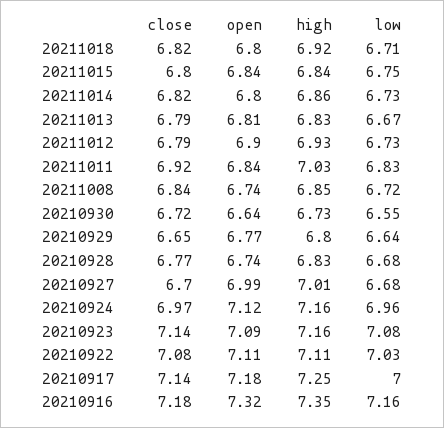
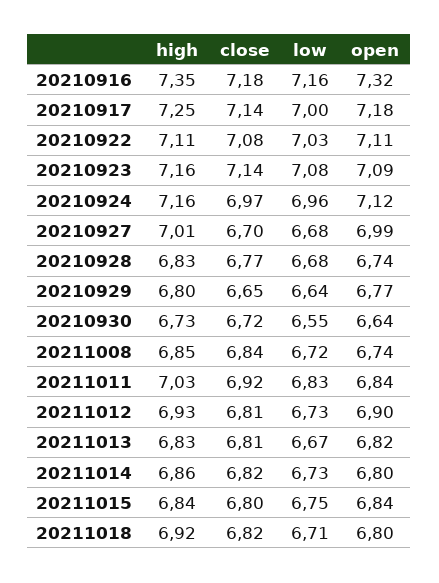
close, 20211013: 6.79 -> 6.81
open, 20211013: 6.81 -> 6.82
close, 20211012: 6.79 -> 6.81

